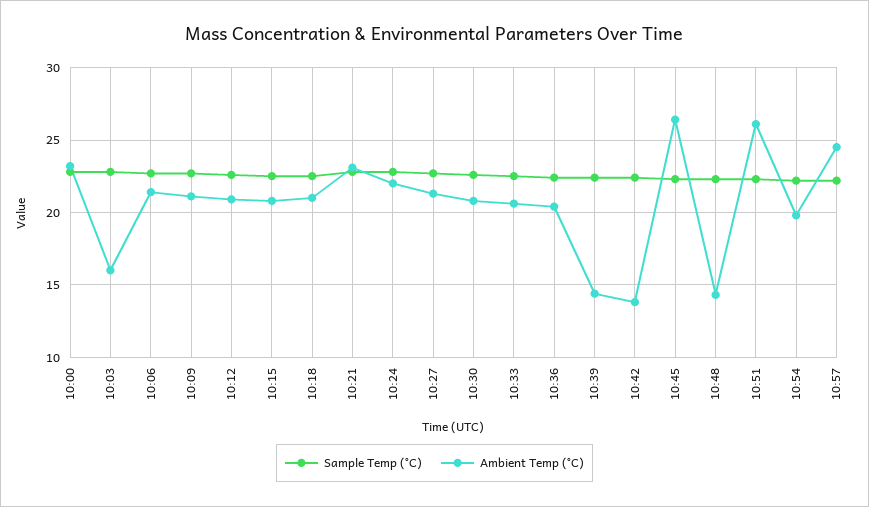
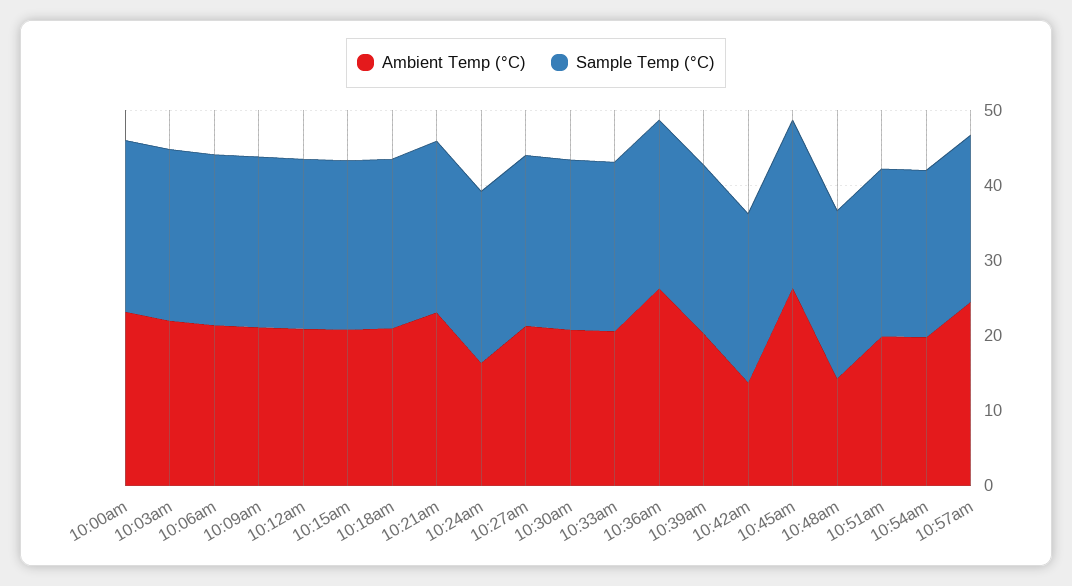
Ambient Temp (°C), 10:03: 16 -> 22
Ambient Temp (°C), 10:24: 22 -> 16
Ambient Temp (°C), 10:36: 20.5 -> 26
Ambient Temp (°C), 10:39: 14.5 -> 20
Ambient Temp (°C), 10:51: 26 -> 20

